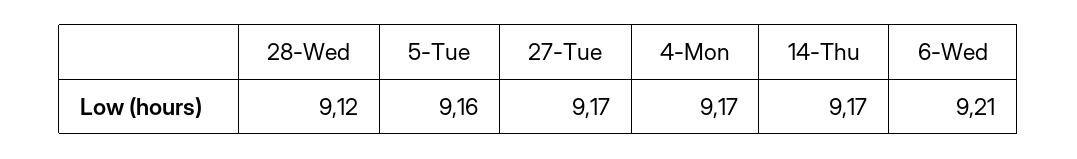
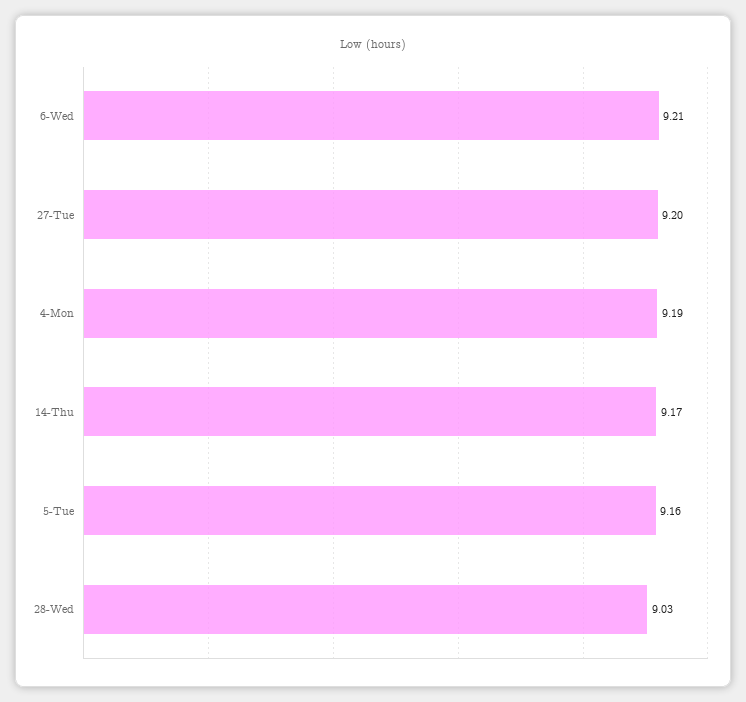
28-Wed: 9.12 -> 9.03
27-Tue: 9.17 -> 9.2
4-Mon: 9.17 -> 9.19

